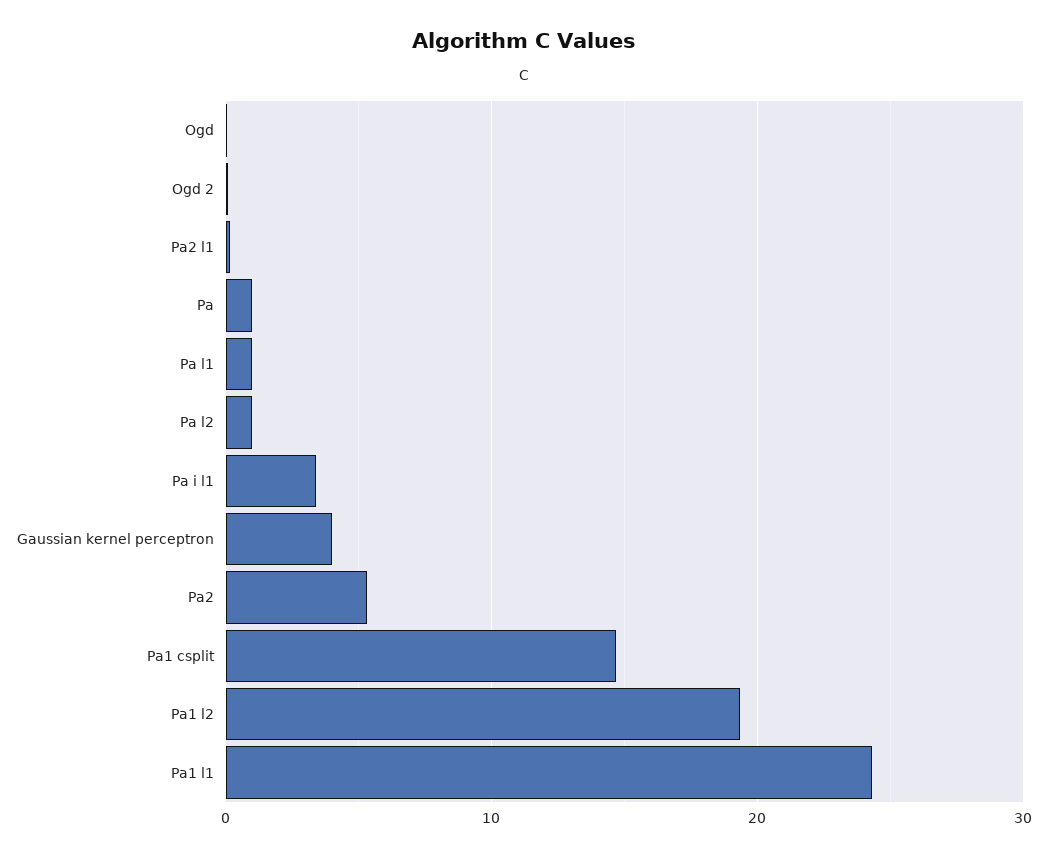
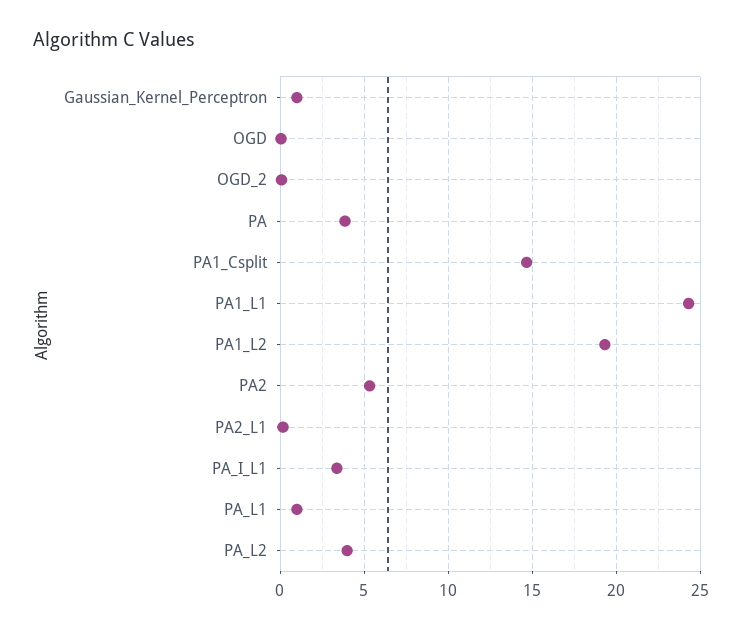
Pa: 1 -> 4
Pa l2: 1 -> 4
Gaussian kernel perceptron: 4 -> 1

